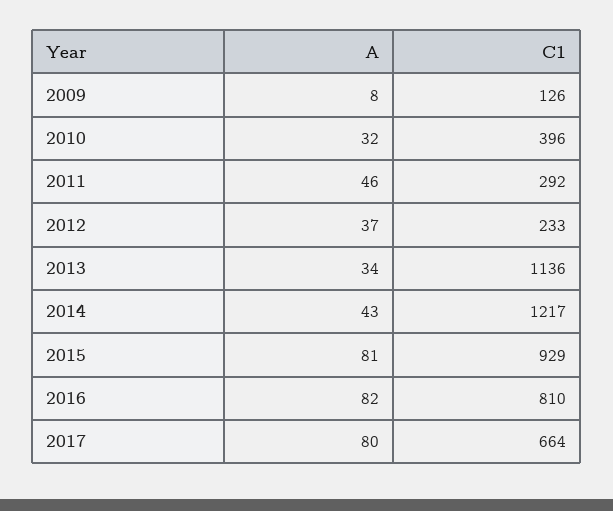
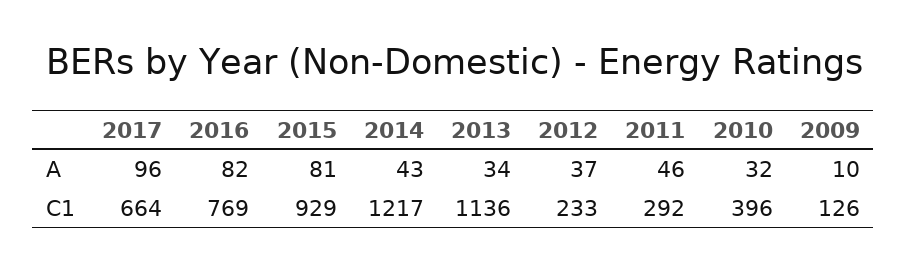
A, 2009: 8 -> 10
C1, 2016: 810 -> 769
A, 2017: 80 -> 96

